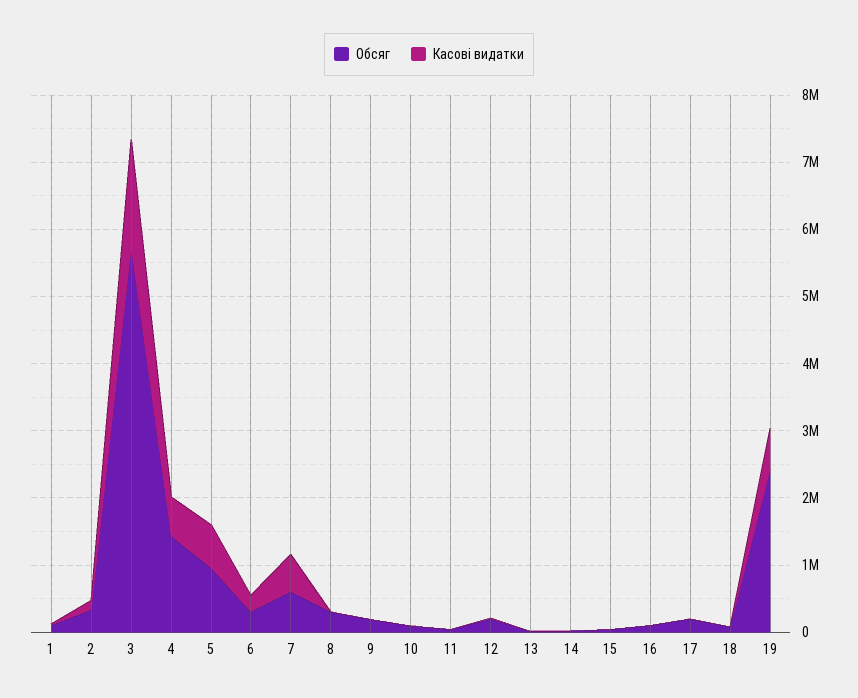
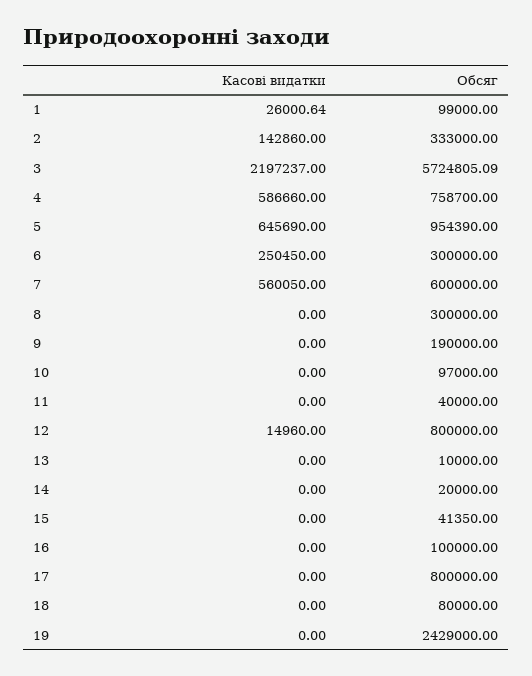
Касові видатки, 3: 1600000 -> 2197237
Обсяг, 4: 1400000 -> 758700
Обсяг, 12: 200000 -> 800000
Обсяг, 17: 200000 -> 800000
Касові видатки, 19: 600000 -> 0

